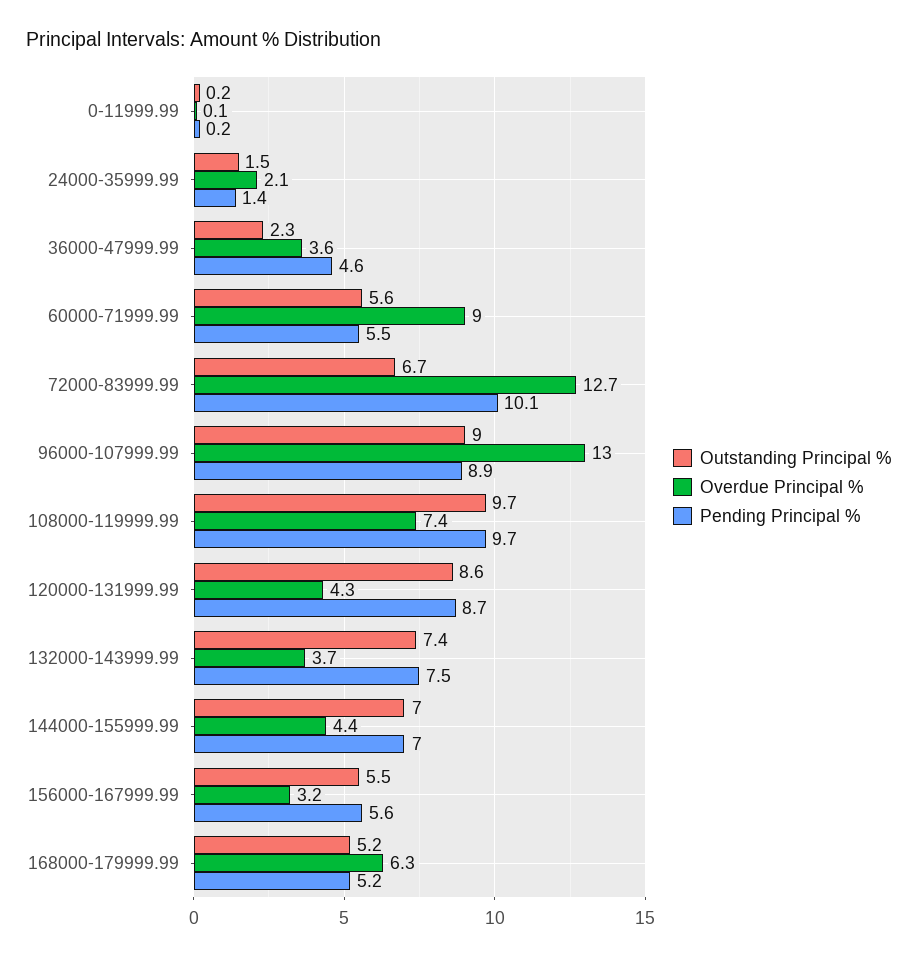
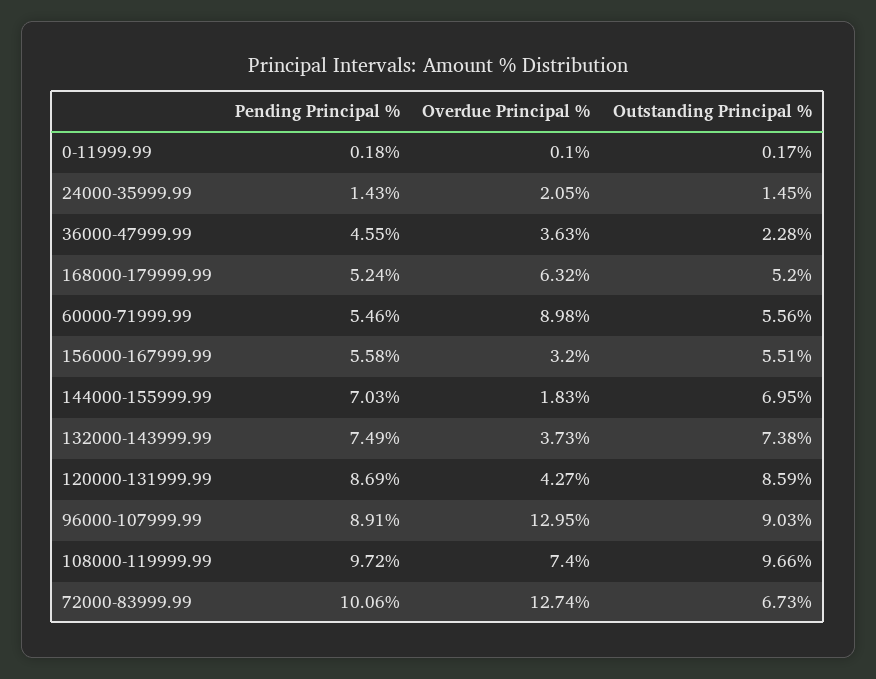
Overdue Principal %, 144000-155999.99: 4.4 -> 1.83

